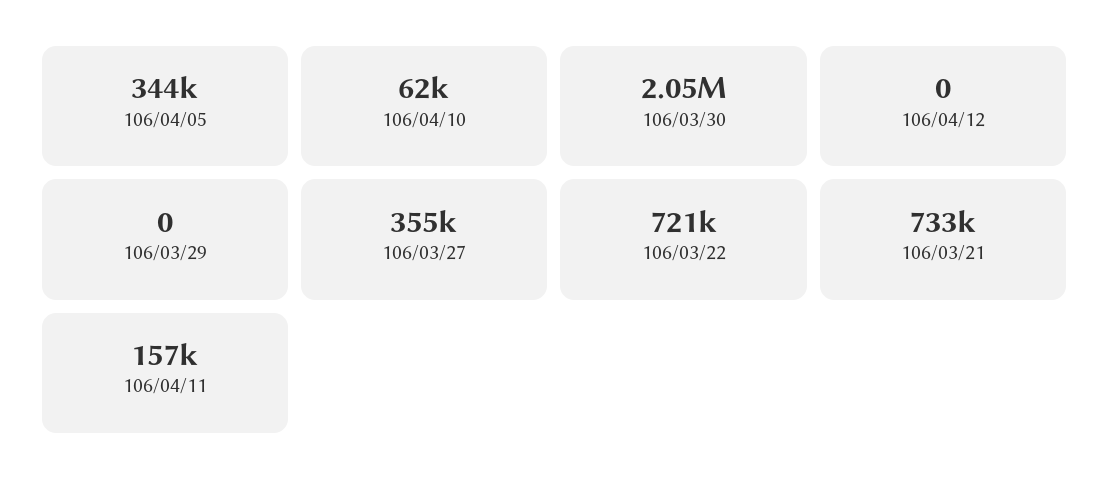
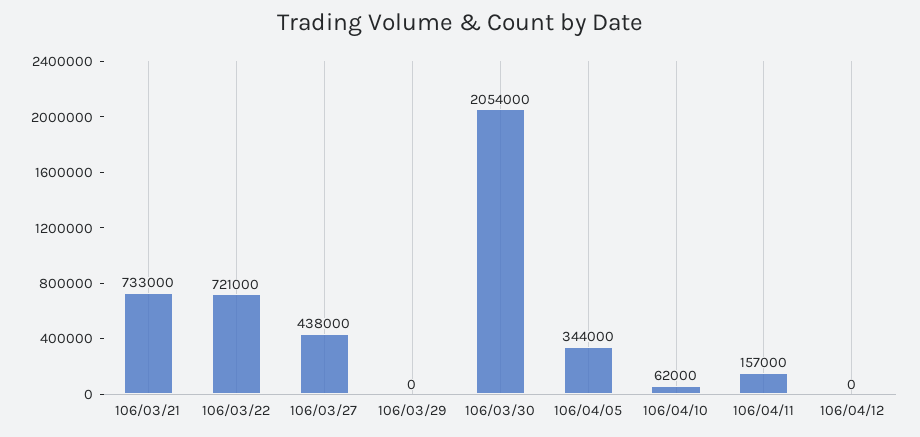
106/03/27: 355000 -> 438000

